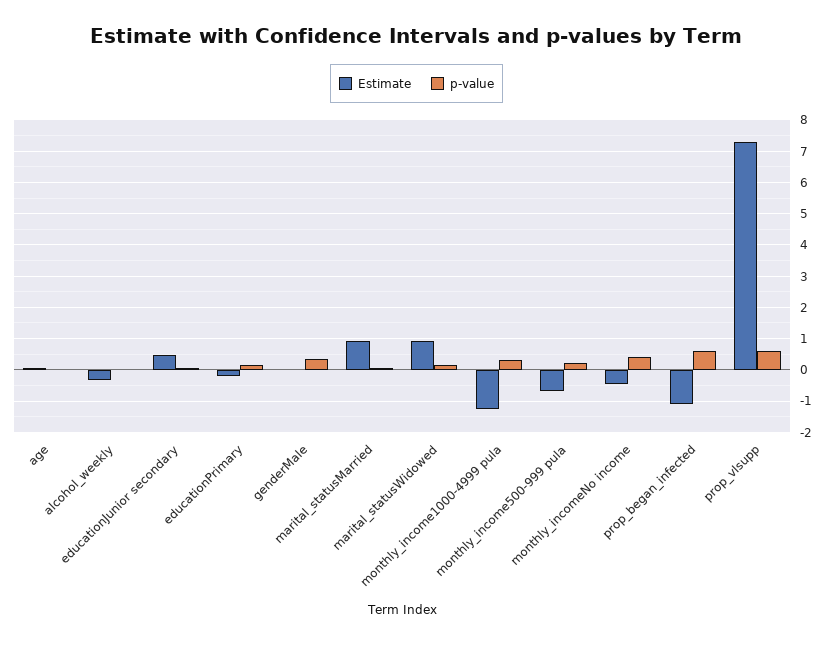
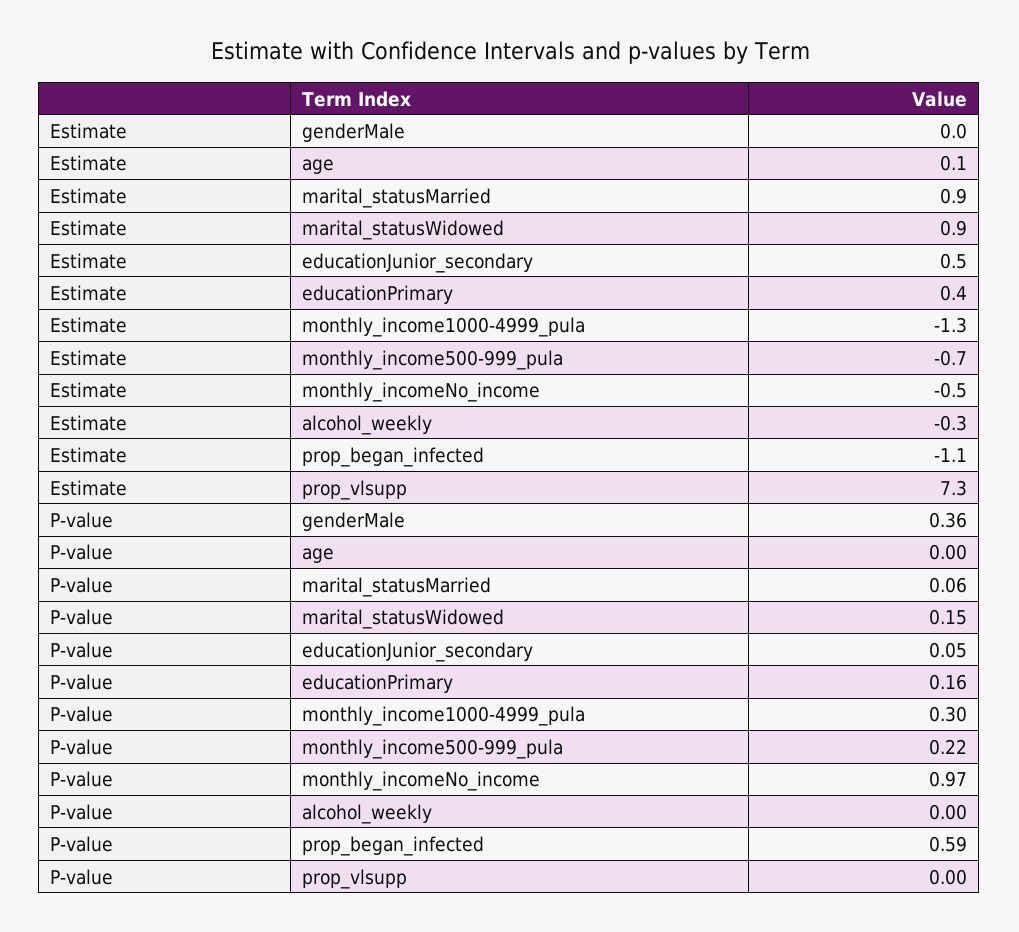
Estimate, educationPrimary: -0.2 -> 0.4
p-value, monthly_incomeNo income: 0.4 -> 0.97
p-value, prop_vlsupp: 0.6 -> 0

